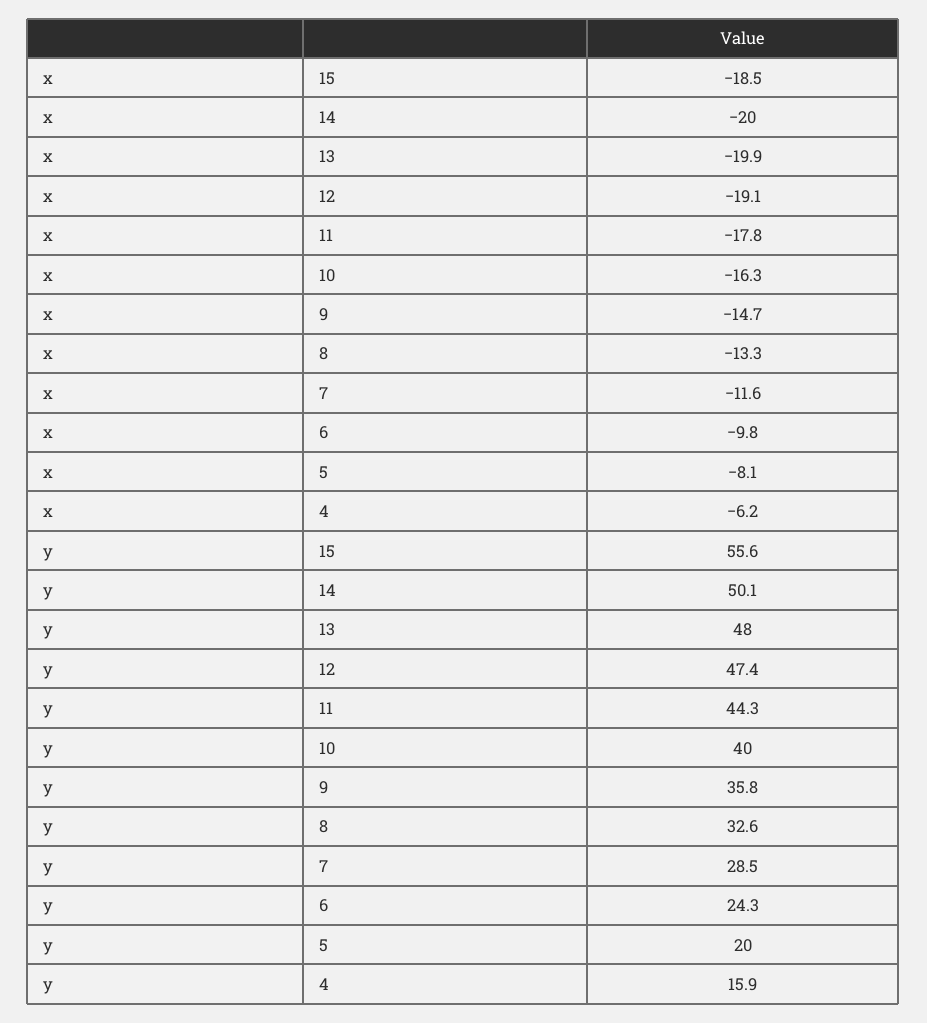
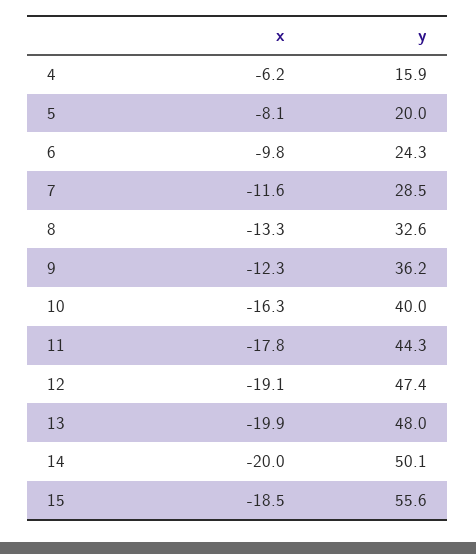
x, 9: -14.7 -> -12.3
y, 9: 35.8 -> 36.2

